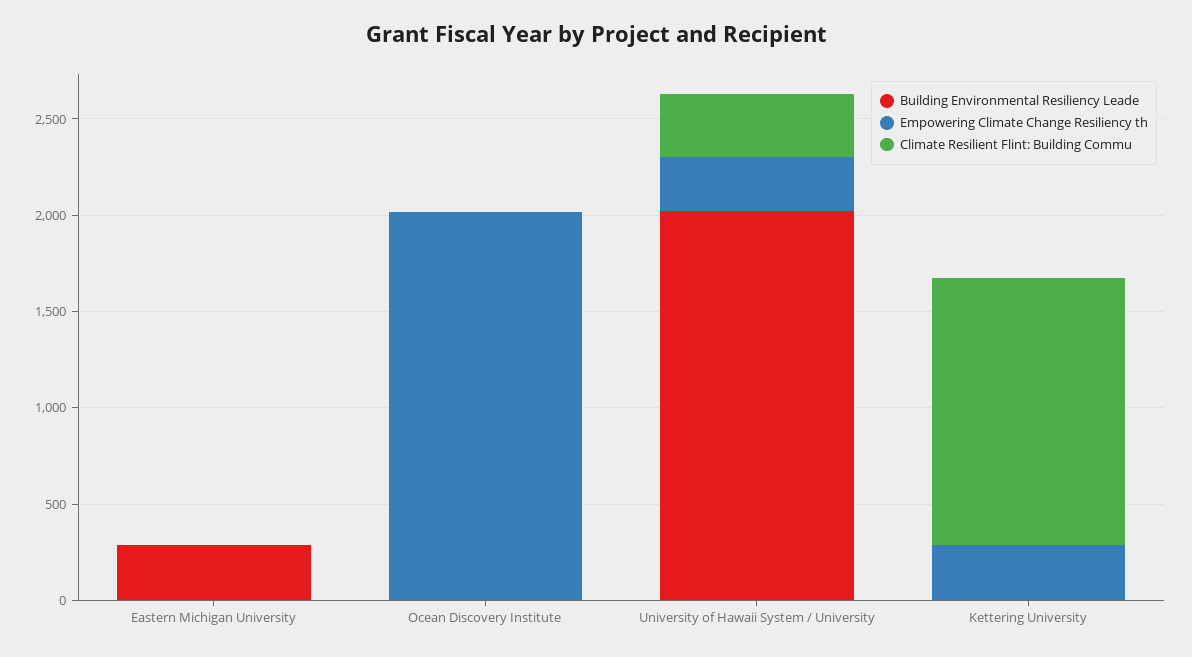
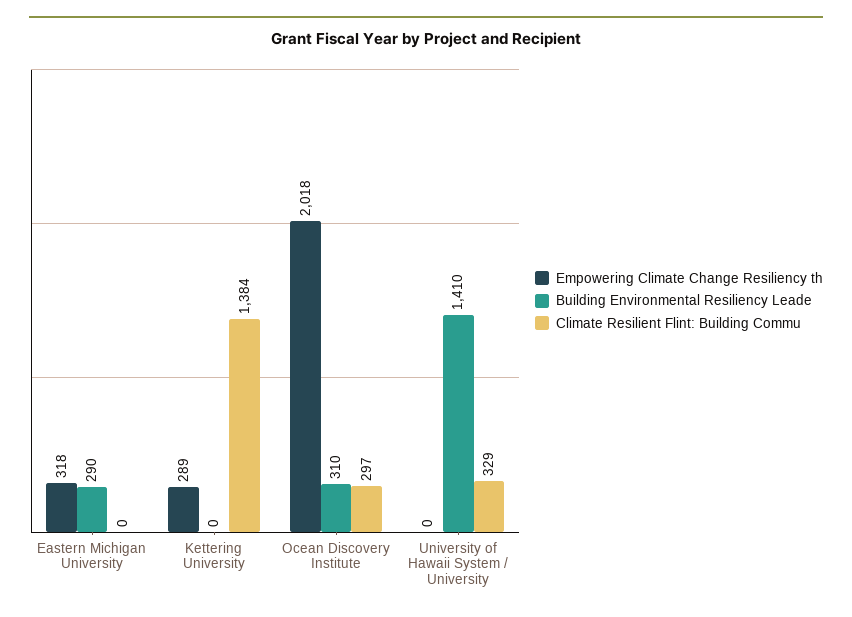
Empowering Climate Change Resiliency th, Eastern Michigan University: 0 -> 318
Building Environmental Resiliency Leade, Ocean Discovery Institute: 0 -> 310
Climate Resilient Flint: Building Commu, Ocean Discovery Institute: 0 -> 297
Building Environmental Resiliency Leade, University of Hawaii System / University: 2000 -> 1410
Empowering Climate Change Resiliency th, University of Hawaii System / University: 300 -> 0

